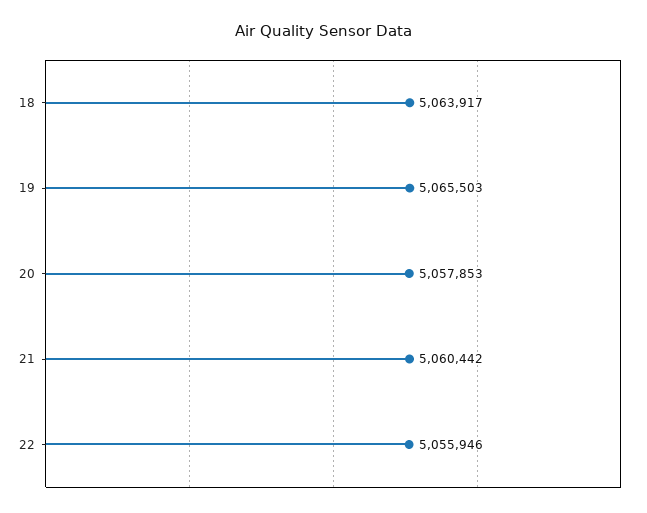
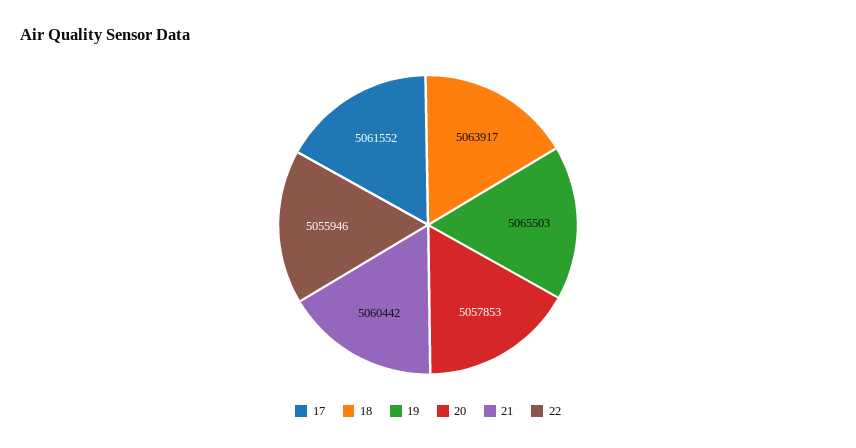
17: none -> 5061552

